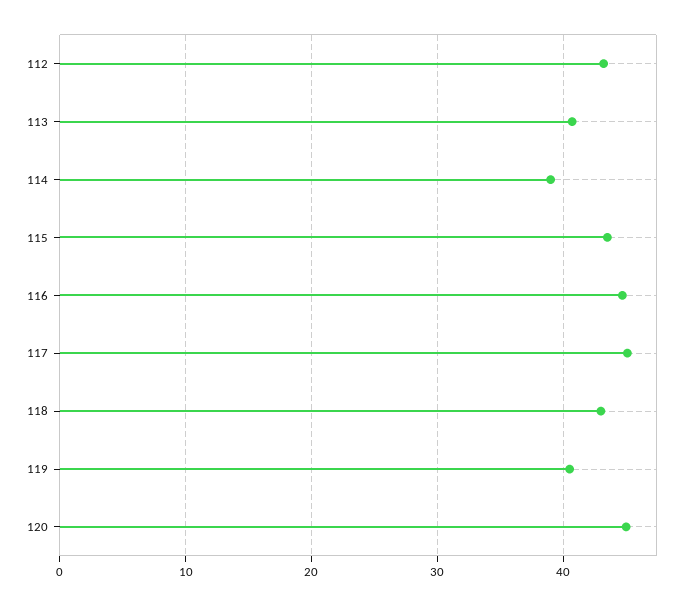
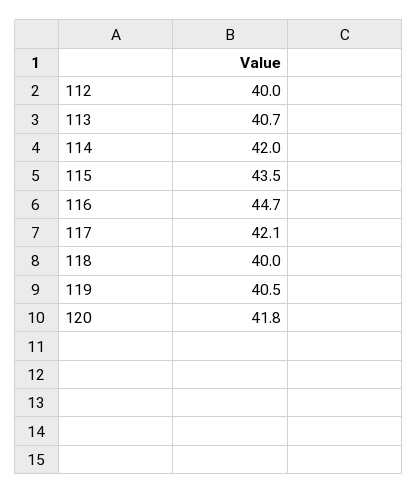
112: 43 -> 40
114: 39 -> 42
117: 45 -> 42.1
118: 43 -> 40
120: 45 -> 41.8

